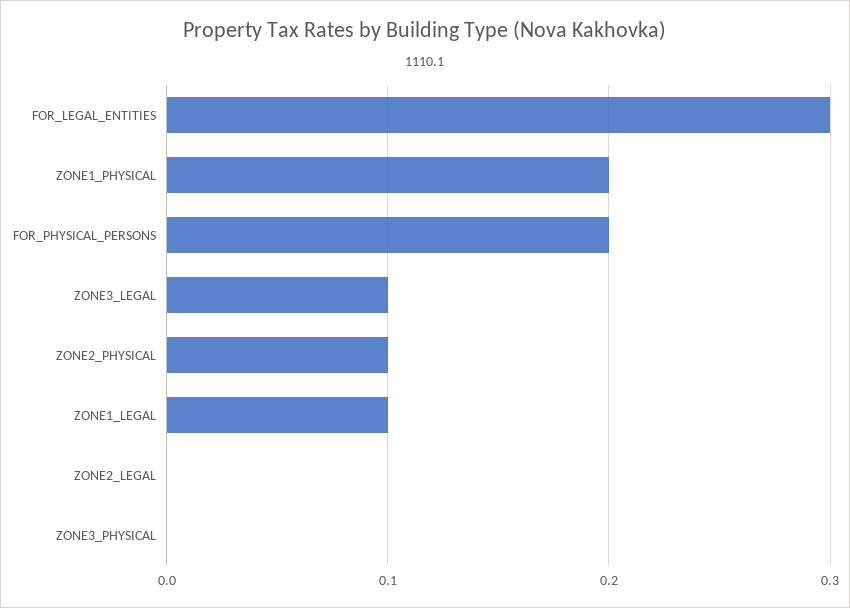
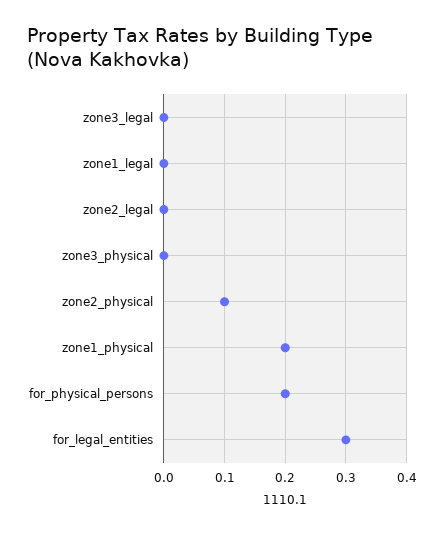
ZONE3_LEGAL: 0.1 -> 0
ZONE1_LEGAL: 0.1 -> 0

